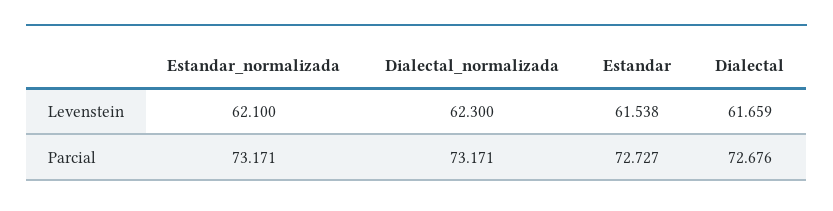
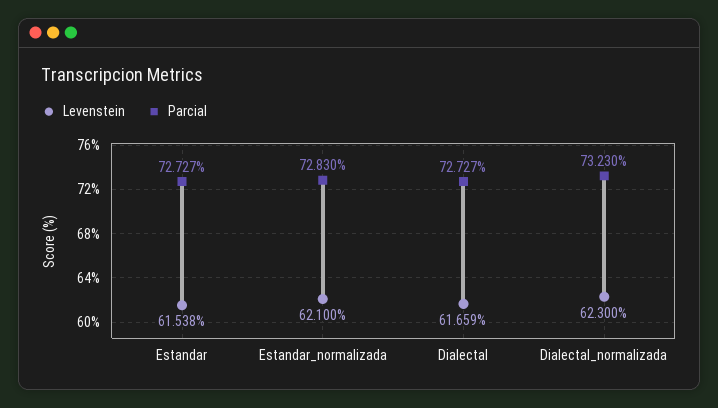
Parcial, Estandar_normalizada: 73.171 -> 72.83
Parcial, Dialectal_normalizada: 73.171 -> 73.23
Parcial, Dialectal: 72.676 -> 72.727

